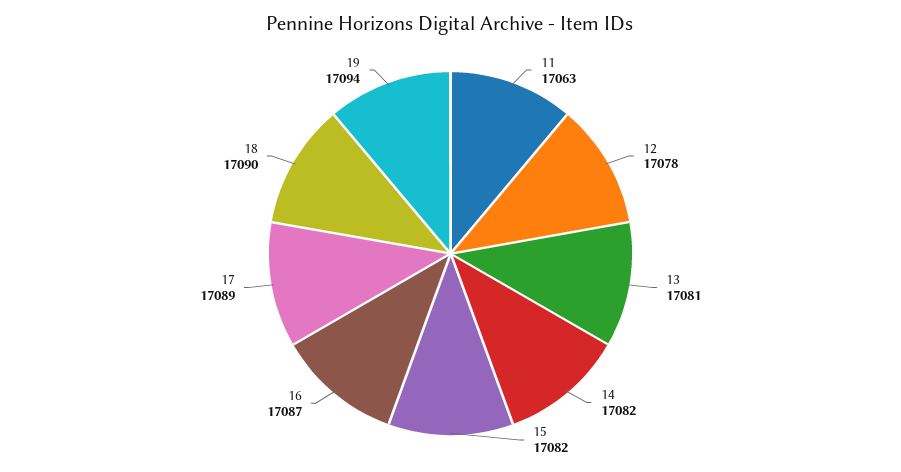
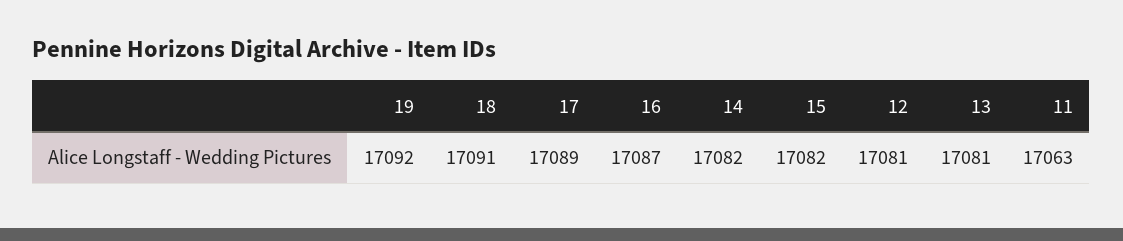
12: 17078 -> 17081
18: 17090 -> 17091
19: 17094 -> 17092

